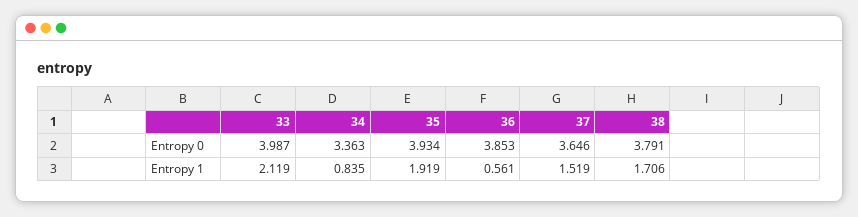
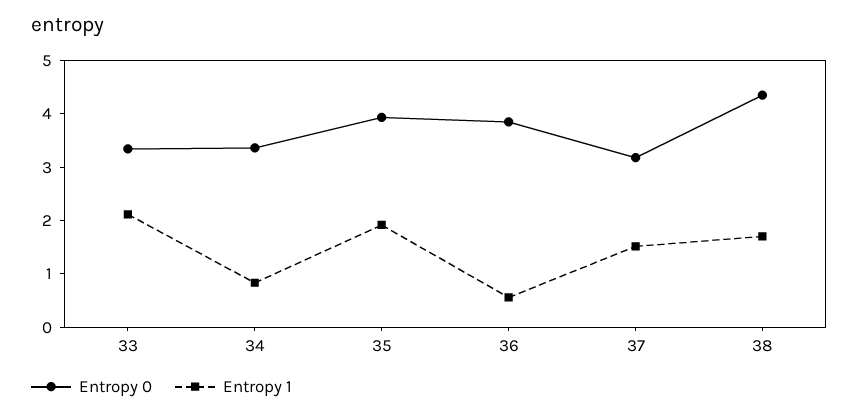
Entropy 0, 33: 3.987 -> 3.4
Entropy 0, 37: 3.646 -> 3.2
Entropy 0, 38: 3.791 -> 4.4

